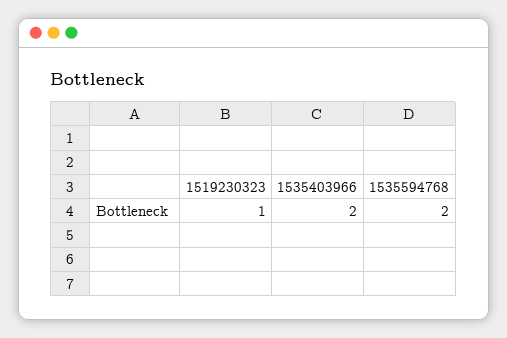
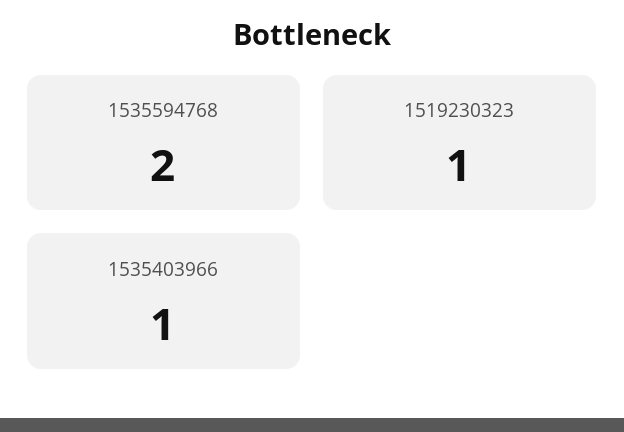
1535403966: 2 -> 1

